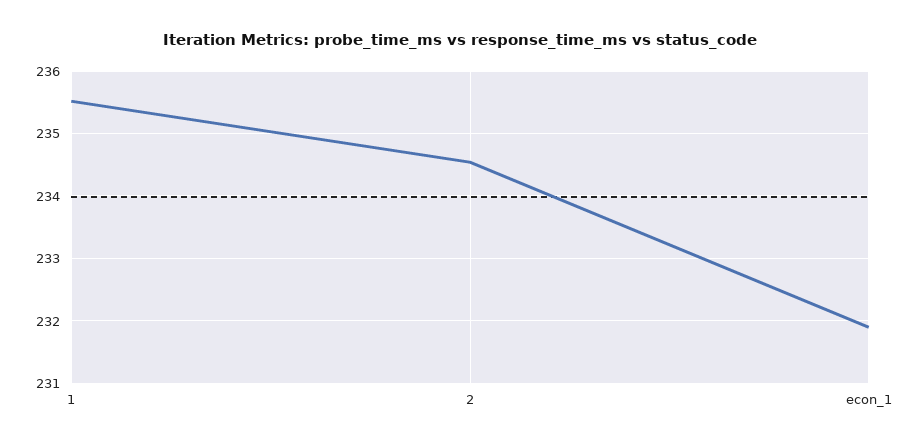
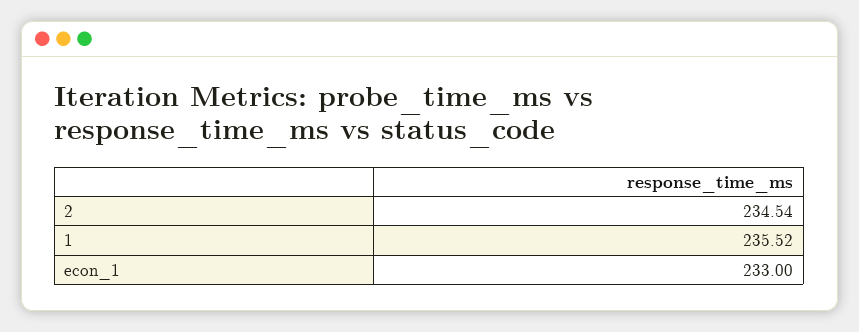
econ_1: 231.9 -> 233

